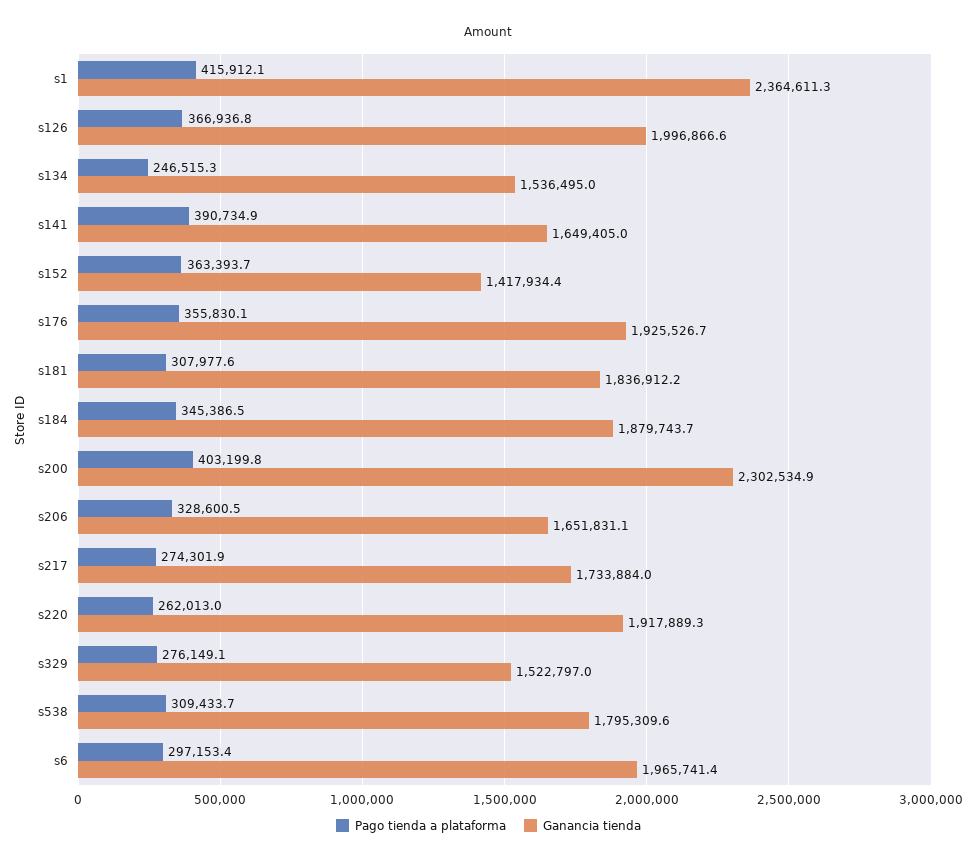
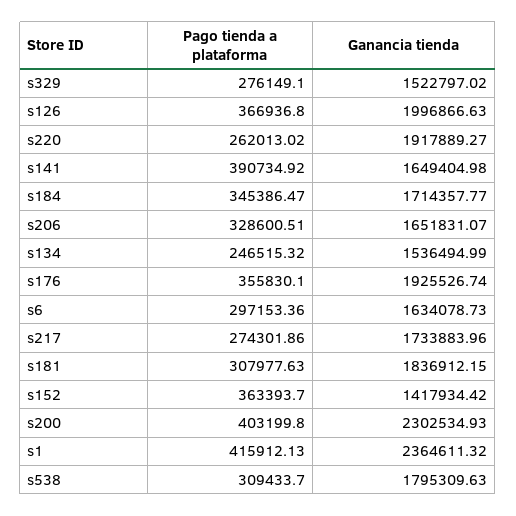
Ganancia tienda, s184: 1879743.7 -> 1714357.77
Ganancia tienda, s6: 1965741.4 -> 1634078.73

